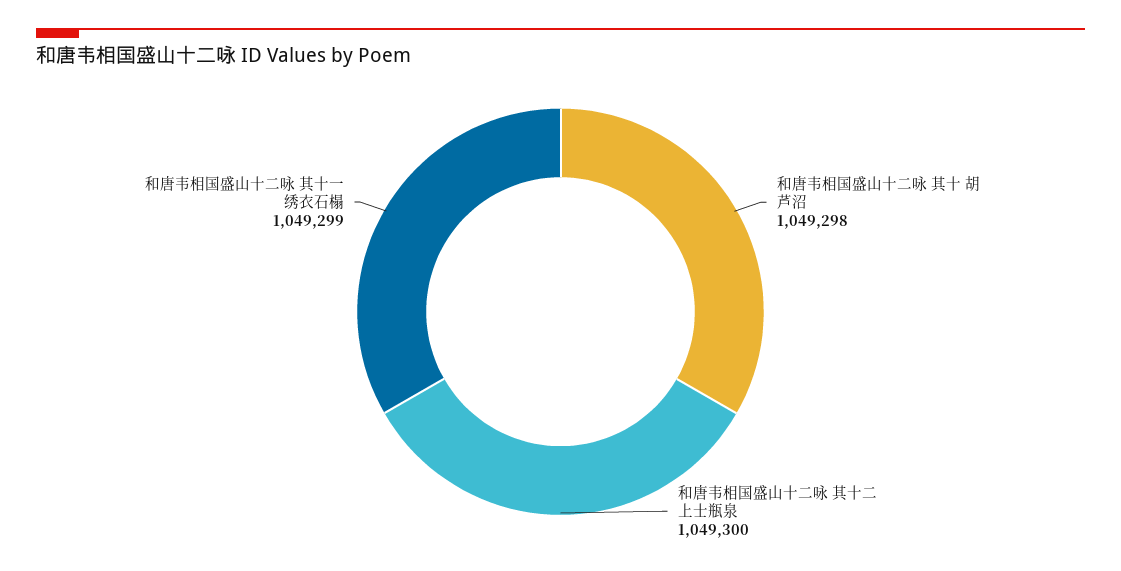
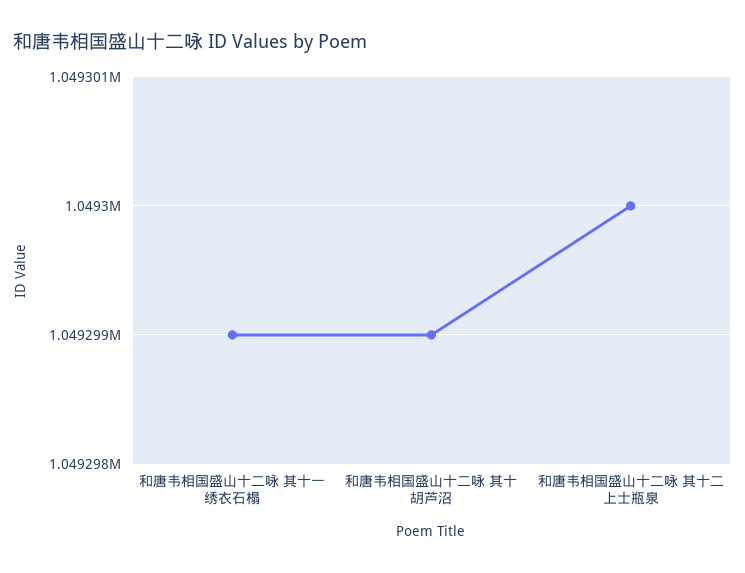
和唐韦相国盛山十二咏 其十 胡芦沼: 1049298 -> 1049299

